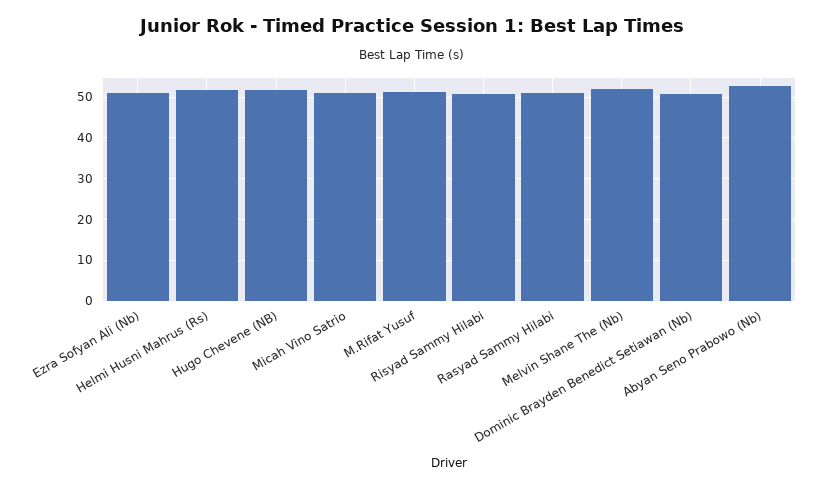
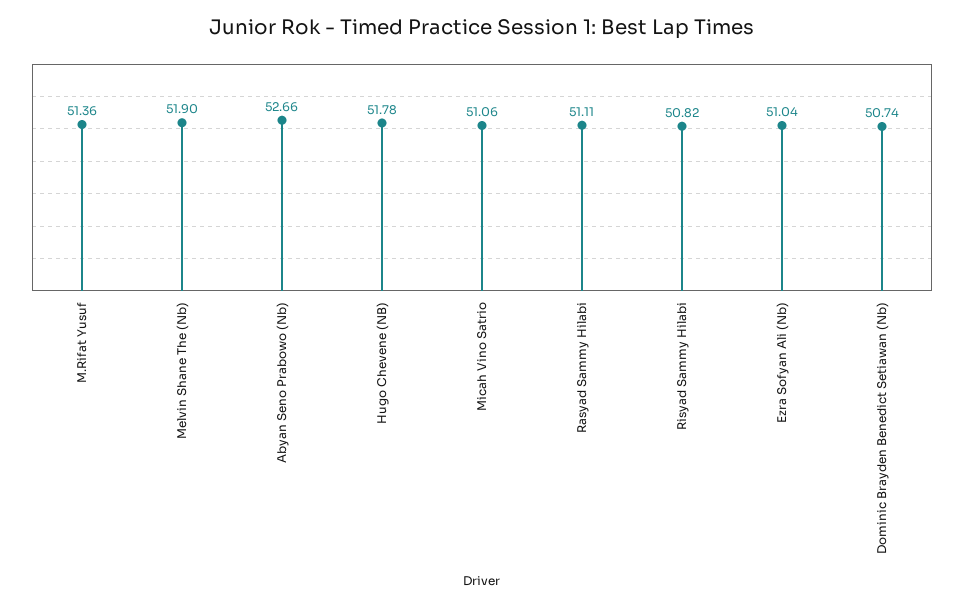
Helmi Husni Mahrus (Rs): 52 -> none

